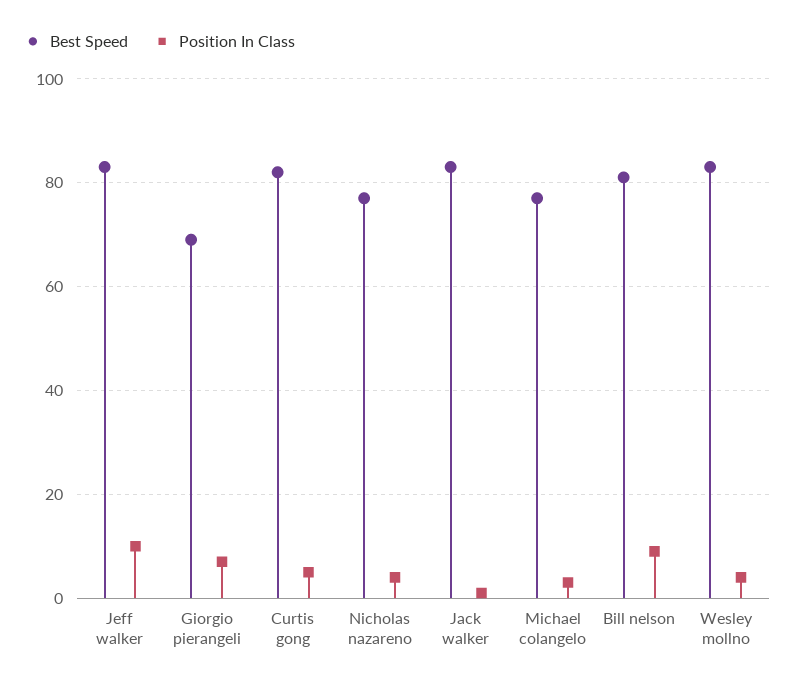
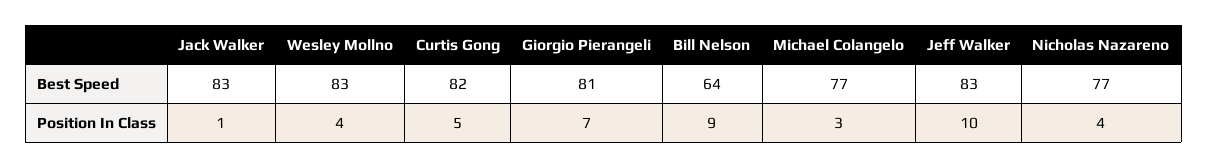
Best Speed, Giorgio pierangeli: 70 -> 81
Best Speed, Bill nelson: 80 -> 64

